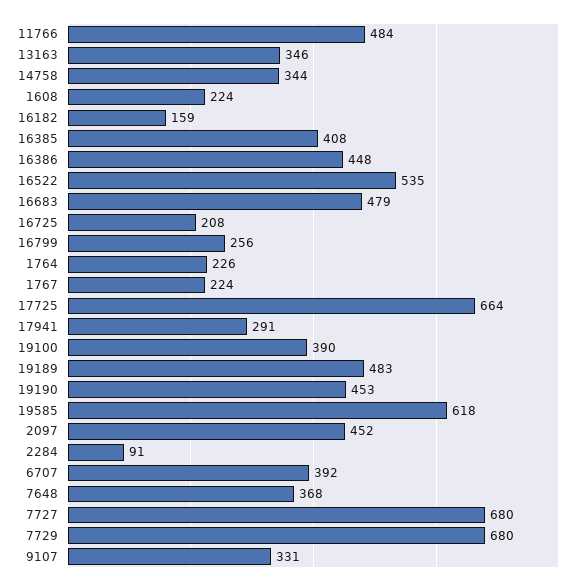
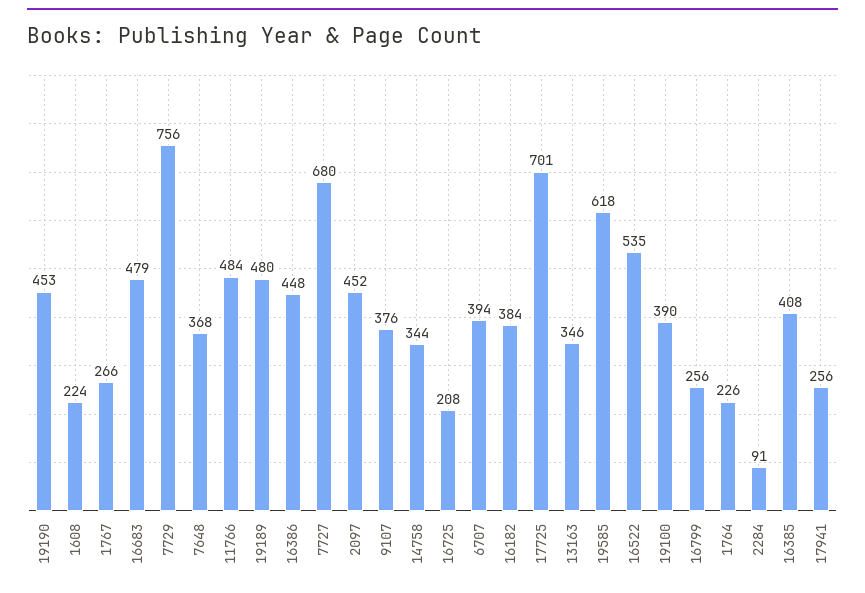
16182: 159 -> 384
1767: 224 -> 266
17725: 664 -> 701
17941: 291 -> 256
19189: 483 -> 480
6707: 392 -> 394
7729: 680 -> 756
9107: 331 -> 376

